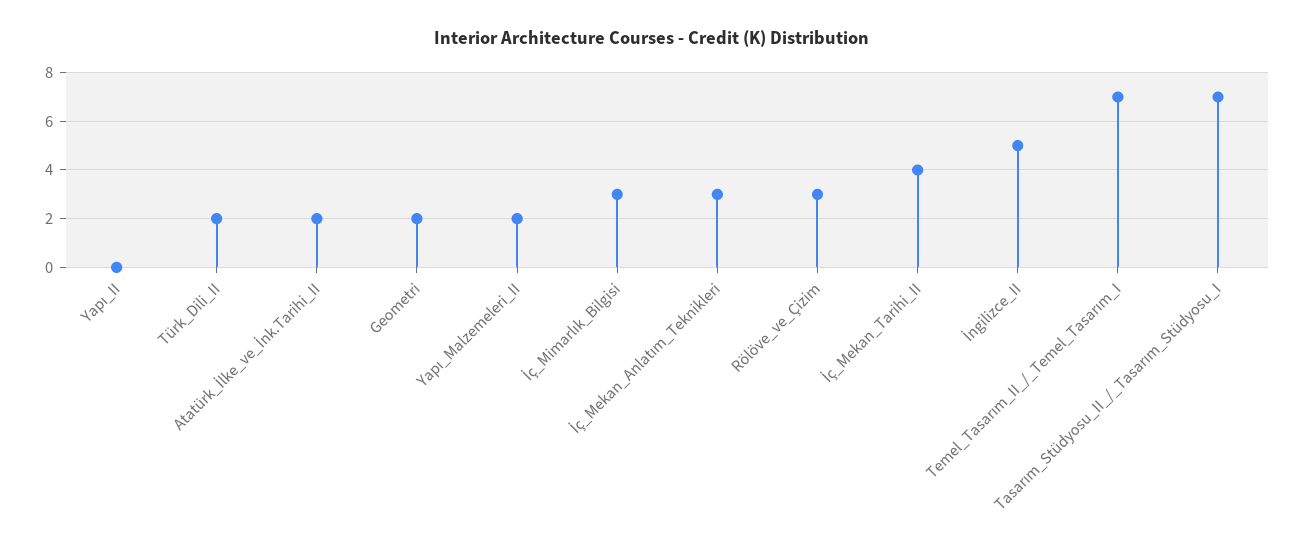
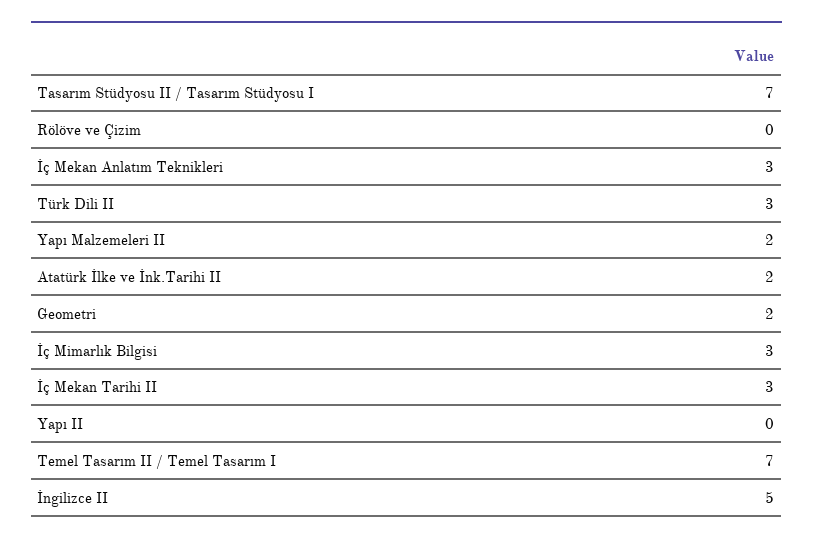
Türk_Dili_II: 2 -> 3
Rölöve_ve_Çizim: 3 -> 0
İç_Mekan_Tarihi_II: 4 -> 3

